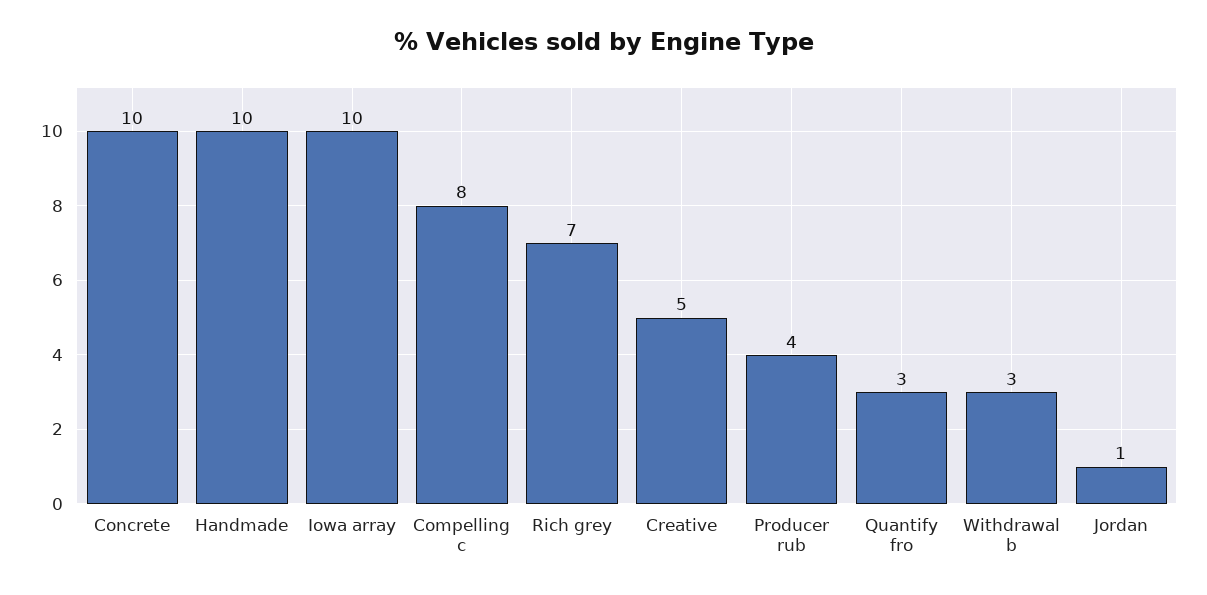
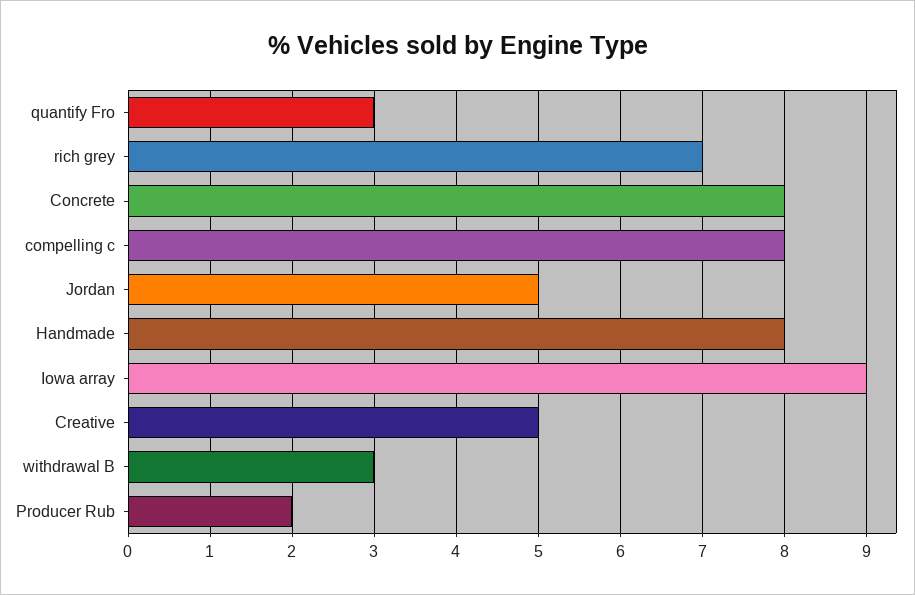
Concrete: 10 -> 8
Handmade: 10 -> 8
Iowa array: 10 -> 9
Producer rub: 4 -> 2
Jordan: 1 -> 5

